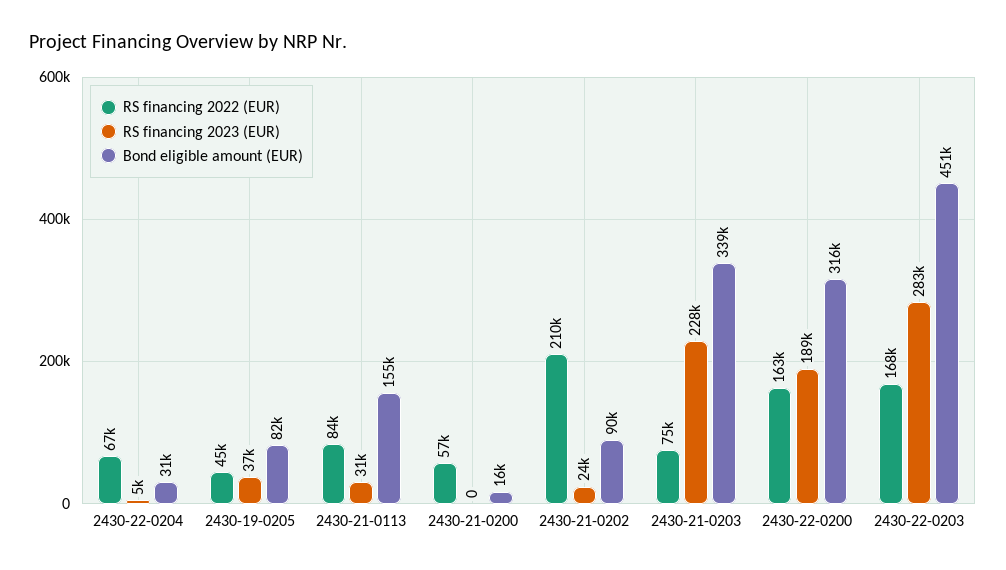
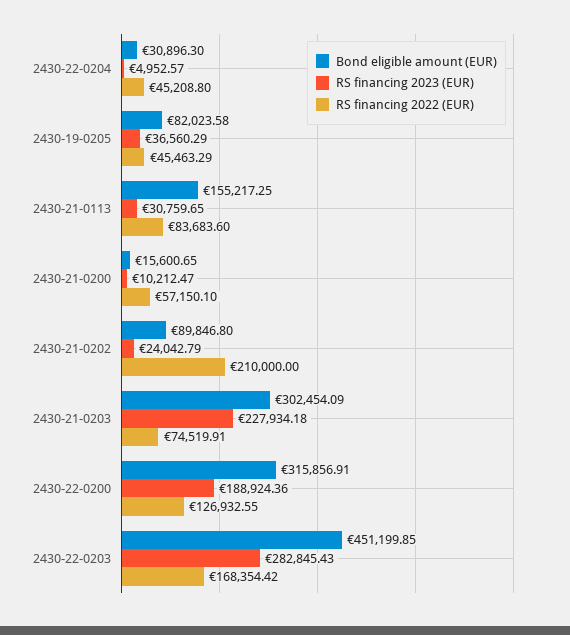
RS financing 2022 (EUR), 2430-22-0204: 67000 -> 45208.8
RS financing 2023 (EUR), 2430-21-0200: 0 -> 10212.47
Bond eligible amount (EUR), 2430-21-0203: 339000 -> 302454.09
RS financing 2022 (EUR), 2430-22-0200: 163000 -> 126932.55

